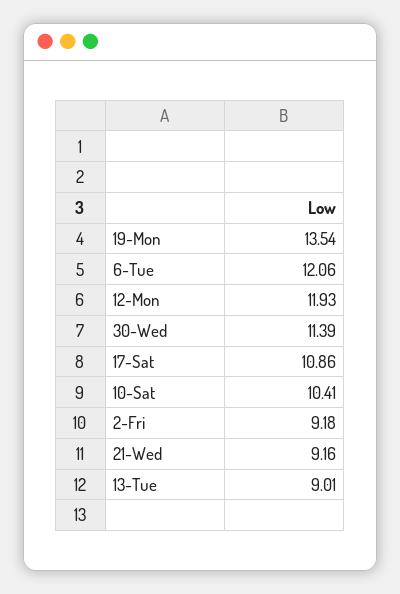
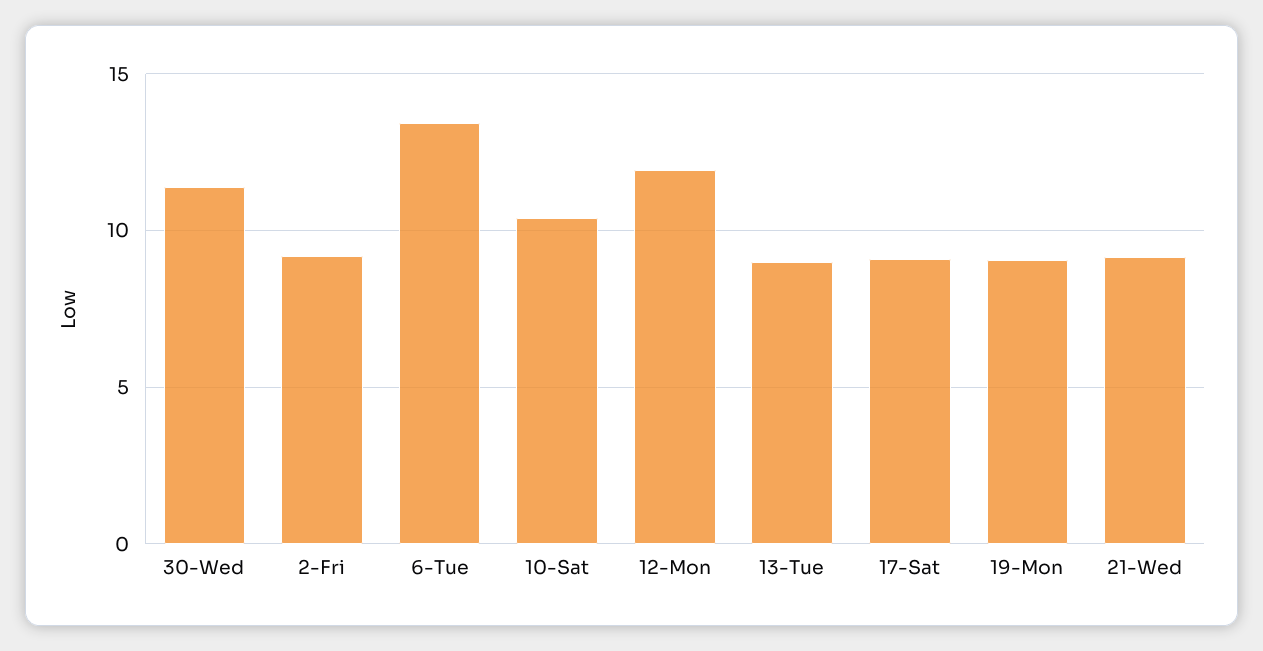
19-Mon: 13.54 -> 9
6-Tue: 12.06 -> 13.5
17-Sat: 10.86 -> 9

